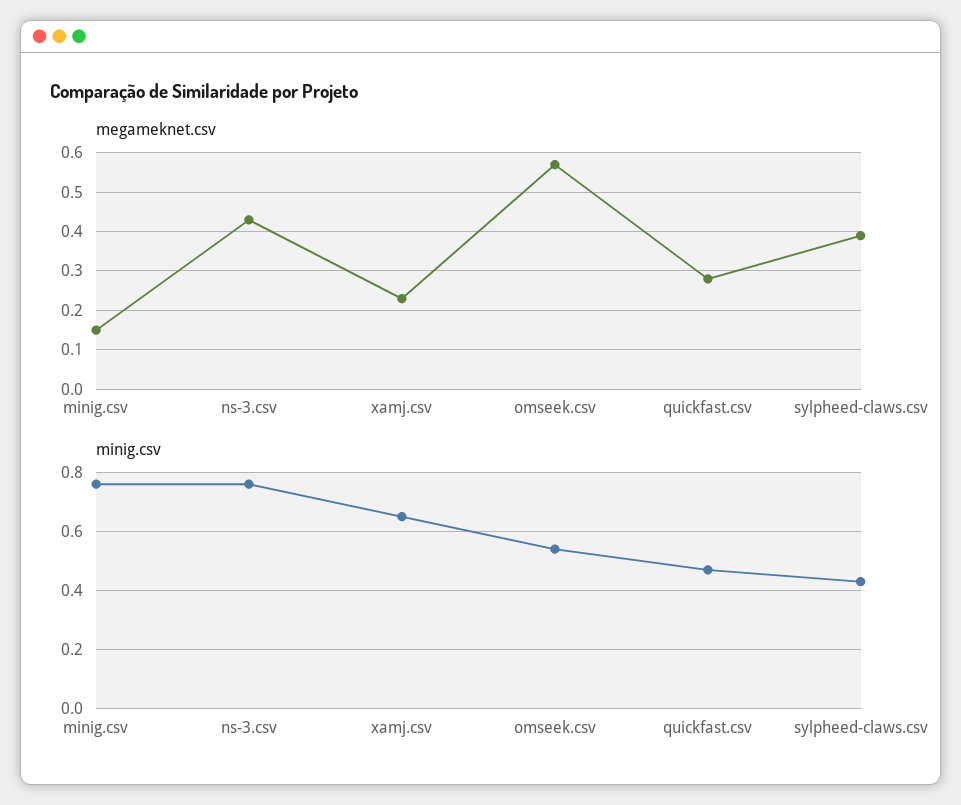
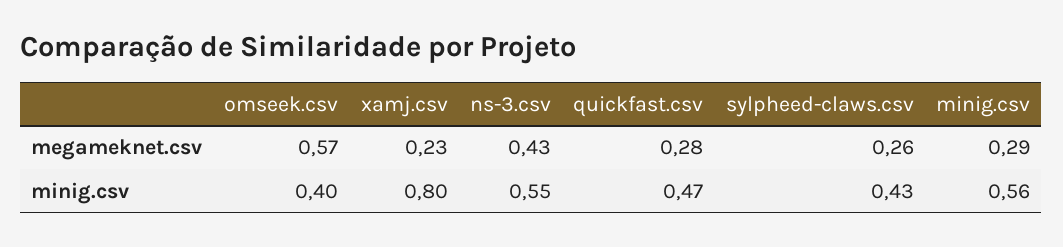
megameknet.csv, minig.csv: 0.15 -> 0.29
megameknet.csv, sylpheed-claws.csv: 0.4 -> 0.26
minig.csv, minig.csv: 0.75 -> 0.56
minig.csv, ns-3.csv: 0.75 -> 0.55
minig.csv, xamj.csv: 0.65 -> 0.8
minig.csv, omseek.csv: 0.55 -> 0.4

